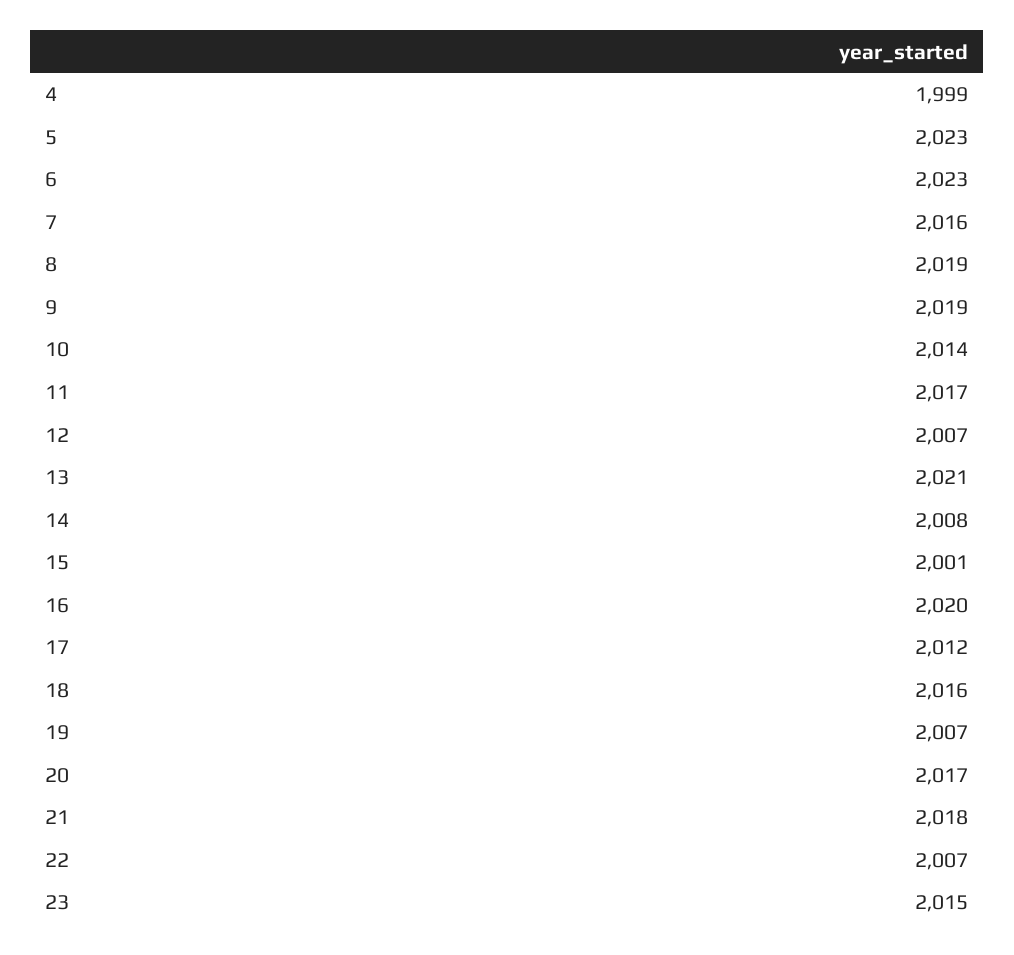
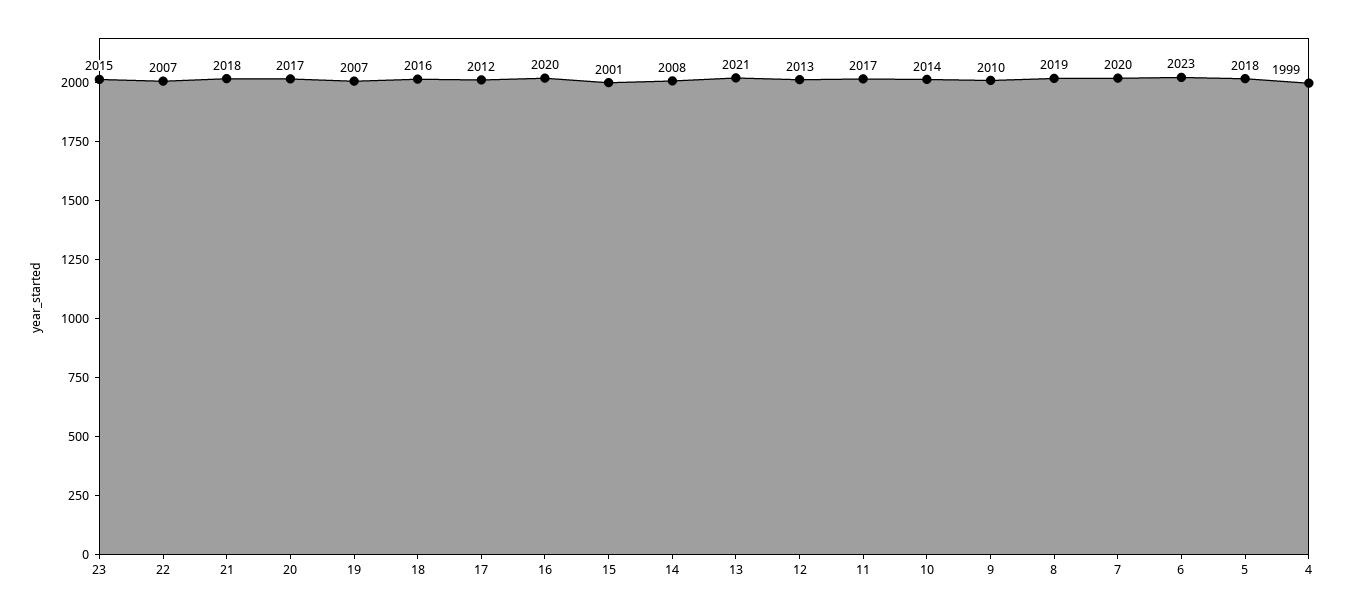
5: 2023 -> 2018
7: 2016 -> 2020
9: 2019 -> 2010
12: 2007 -> 2013

